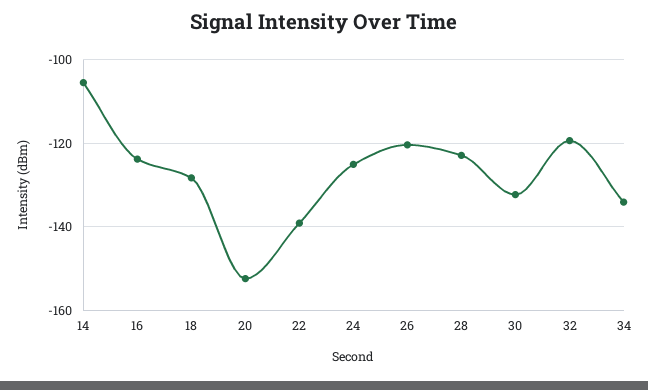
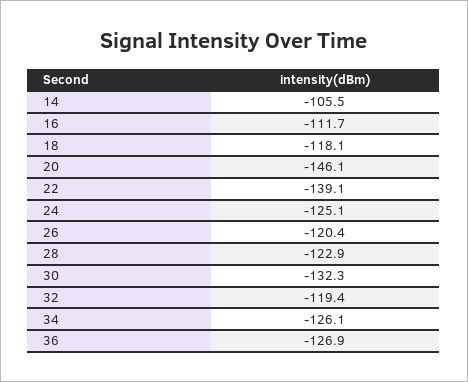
16: -124 -> -111.7
18: -128 -> -118.1
20: -152 -> -146.1
34: -134 -> -126.1
36: none -> -126.9

